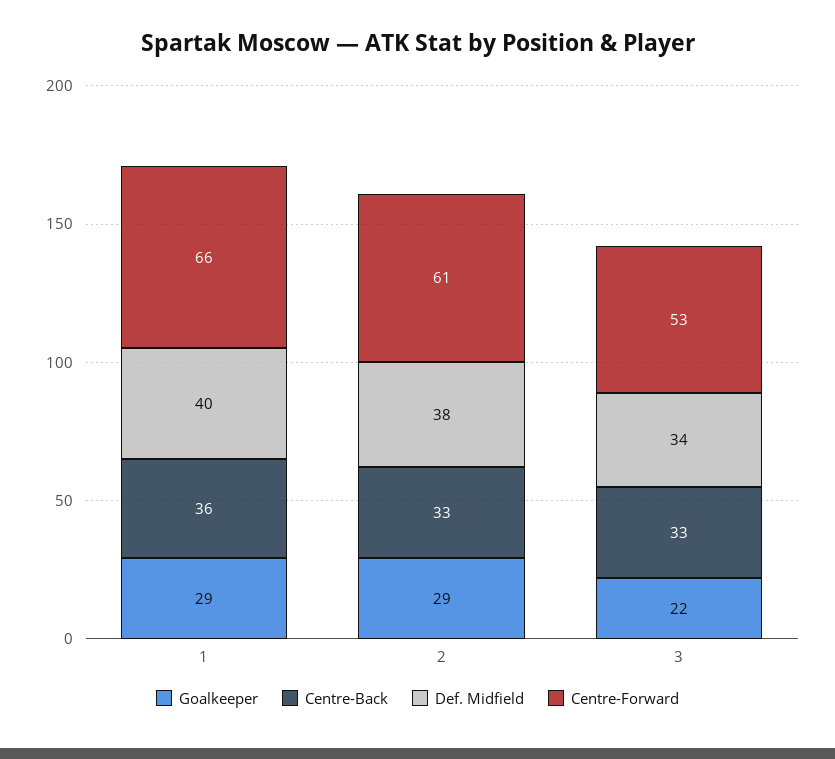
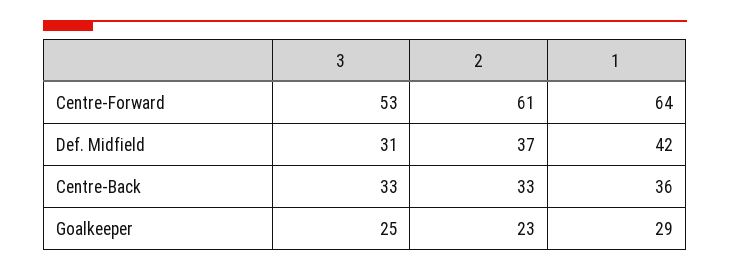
Def. Midfield, 1: 40 -> 42
Centre-Forward, 1: 66 -> 64
Goalkeeper, 2: 29 -> 23
Def. Midfield, 2: 38 -> 37
Goalkeeper, 3: 22 -> 25
Def. Midfield, 3: 34 -> 31

